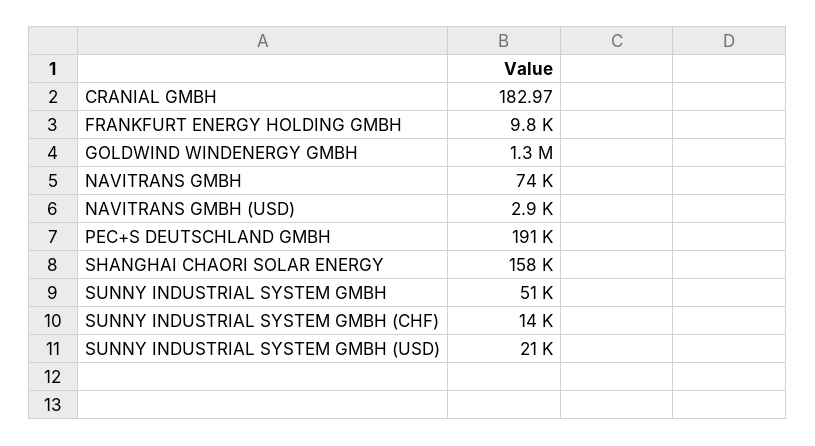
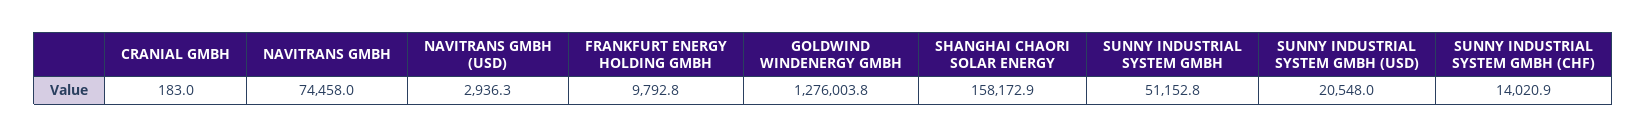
PEC+S DEUTSCHLAND GMBH: 191000 -> none

